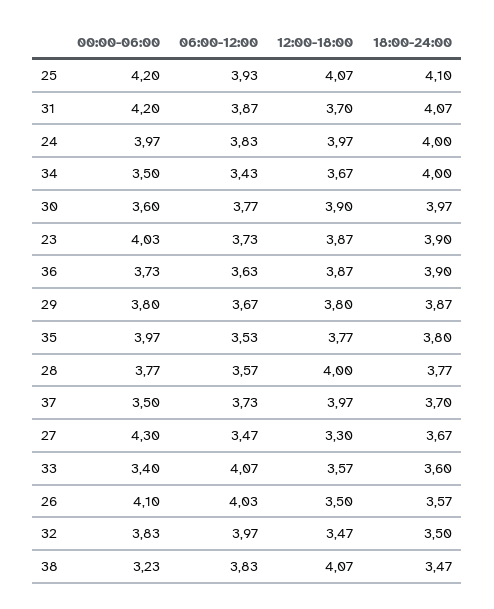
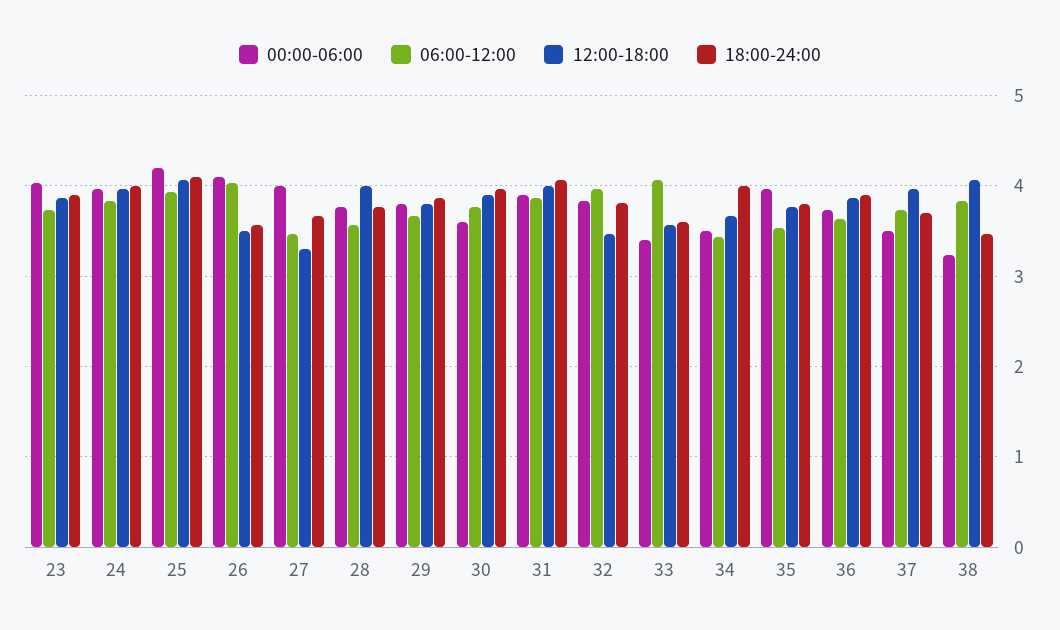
00:00-06:00, 31: 4.2 -> 3.9
12:00-18:00, 31: 3.7 -> 4
00:00-06:00, 27: 4.3 -> 4
18:00-24:00, 32: 3.5 -> 3.8

